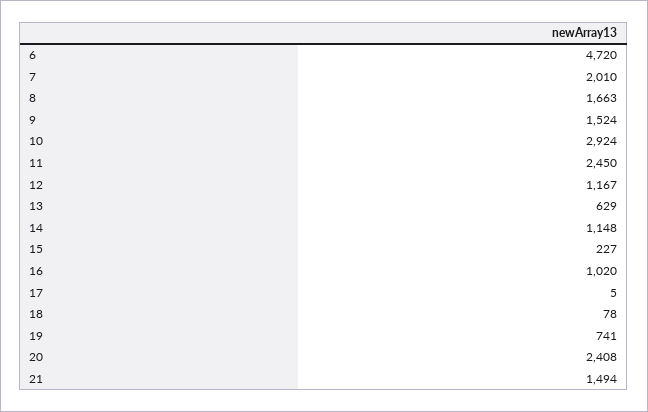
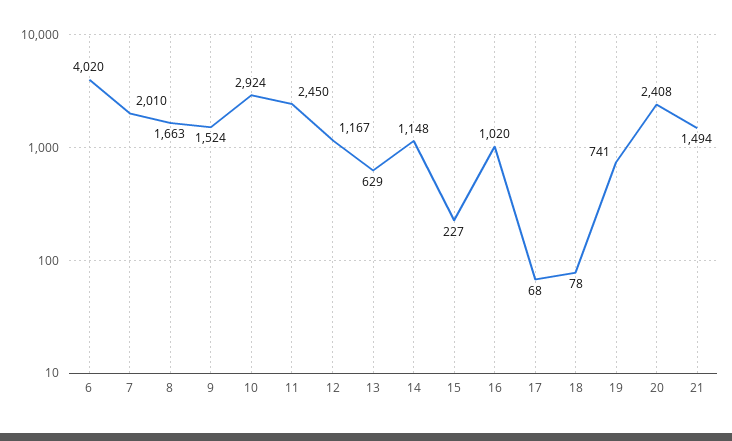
6: 4720 -> 4020
17: 5 -> 68

